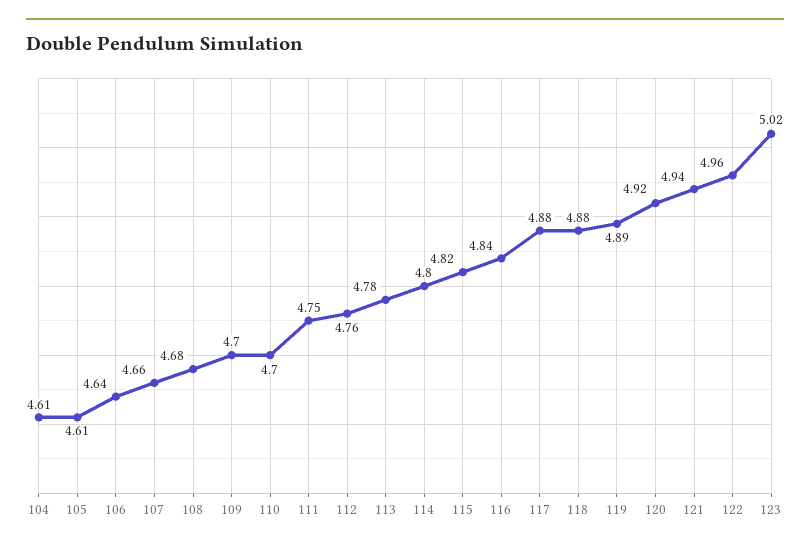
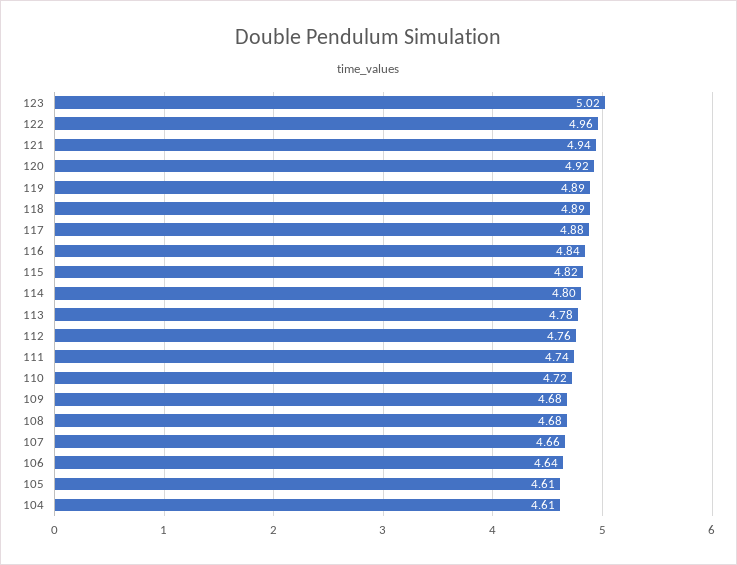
109: 4.7 -> 4.68
110: 4.7 -> 4.72
111: 4.75 -> 4.74
118: 4.88 -> 4.89

